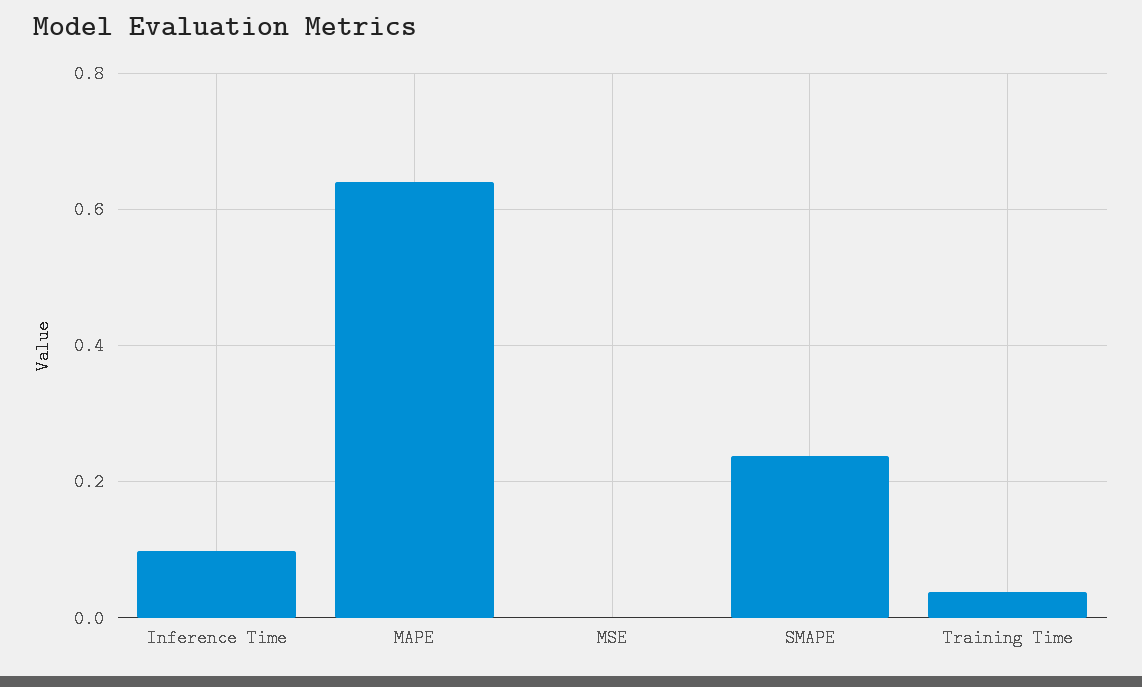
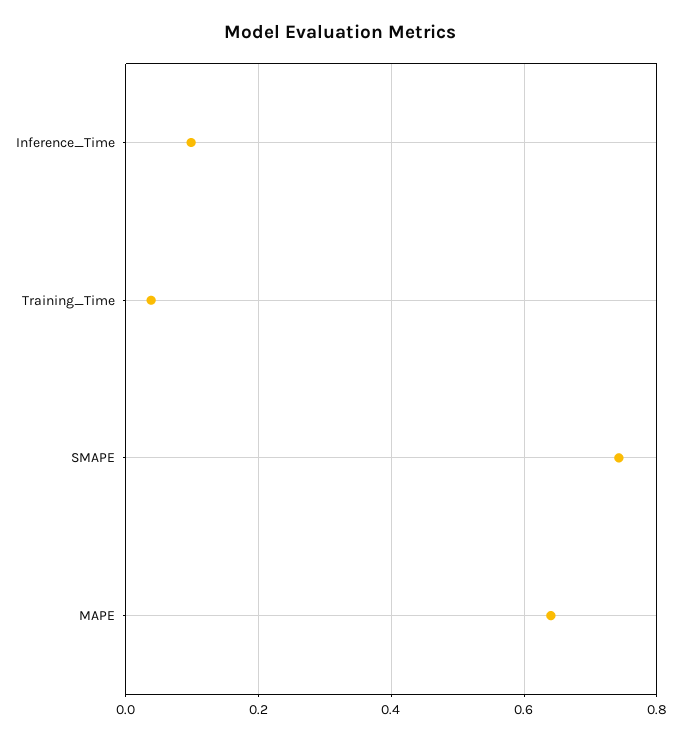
MSE: 0 -> none
SMAPE: 0.24 -> 0.74

